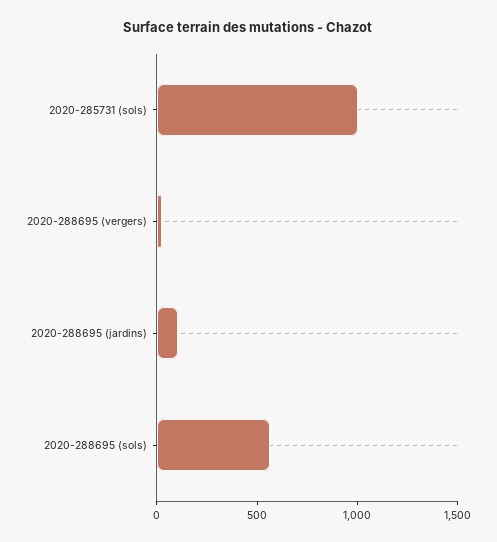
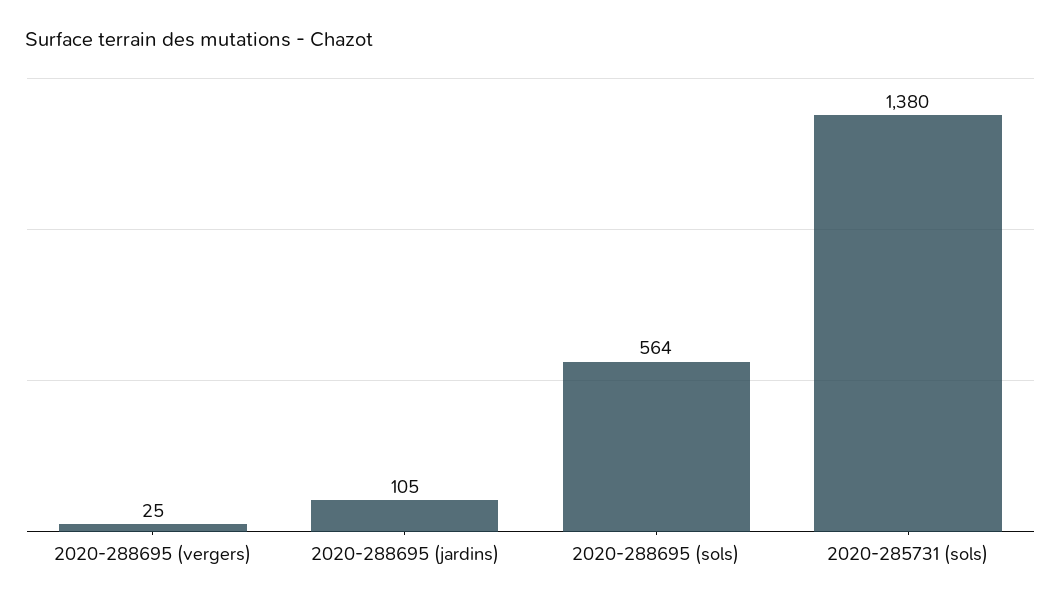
2020-285731 (sols): 1000 -> 1380

